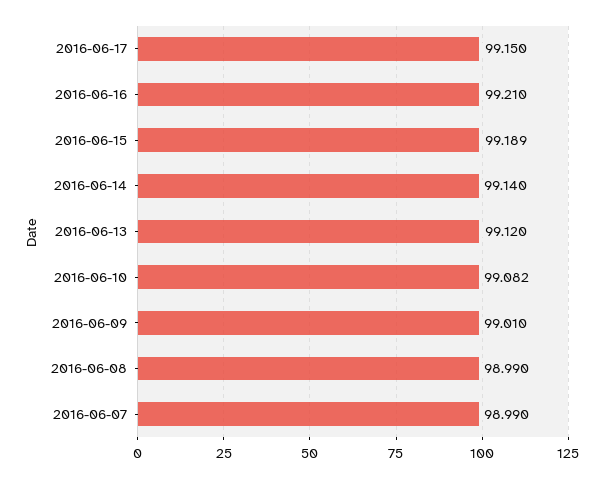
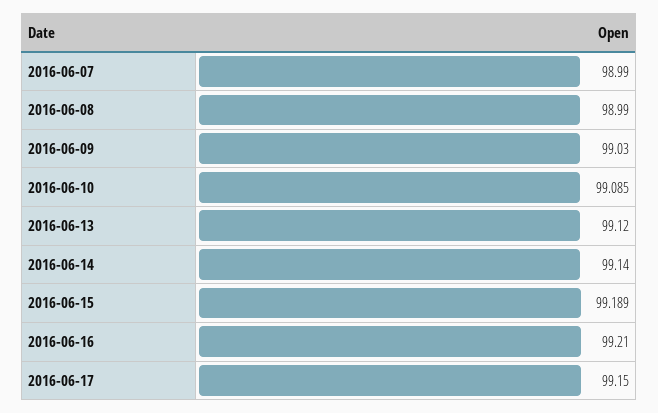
2016-06-10: 99.082 -> 99.085
2016-06-09: 99.01 -> 99.03

